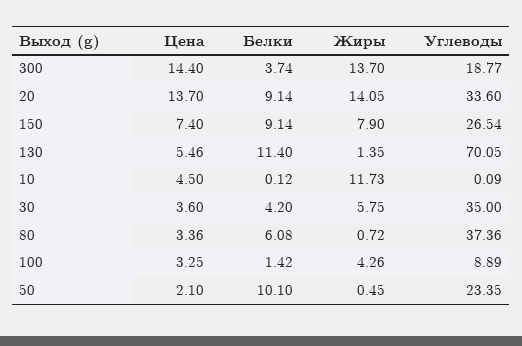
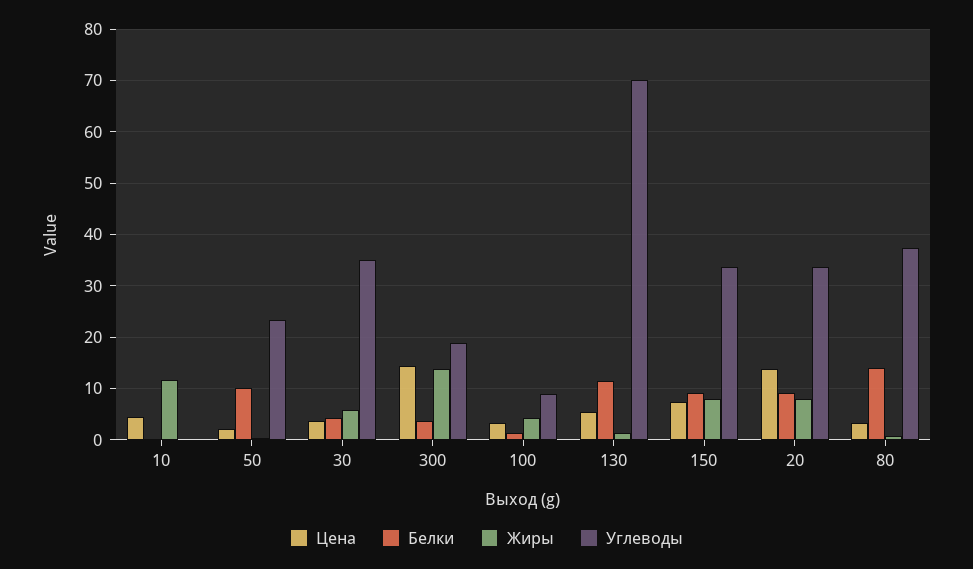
Жиры, 20: 14.05 -> 8
Углеводы, 150: 26.54 -> 34
Белки, 80: 6.08 -> 14

